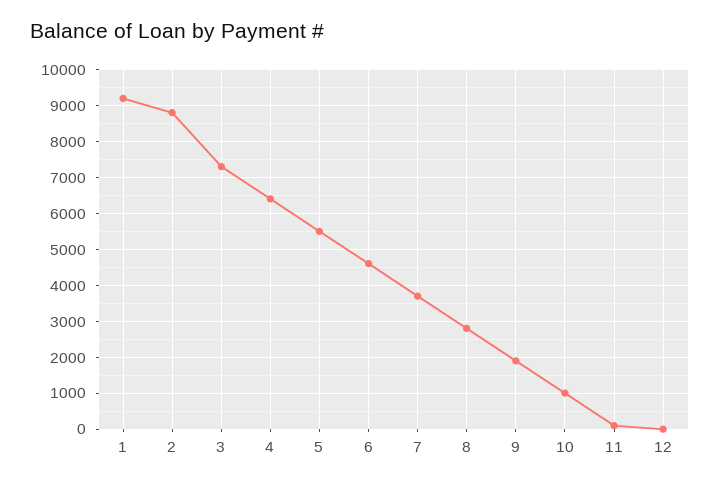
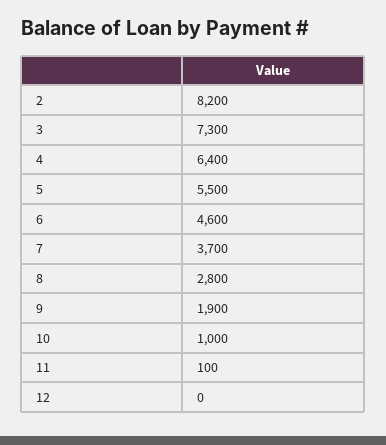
1: 9200 -> none
2: 8800 -> 8200

